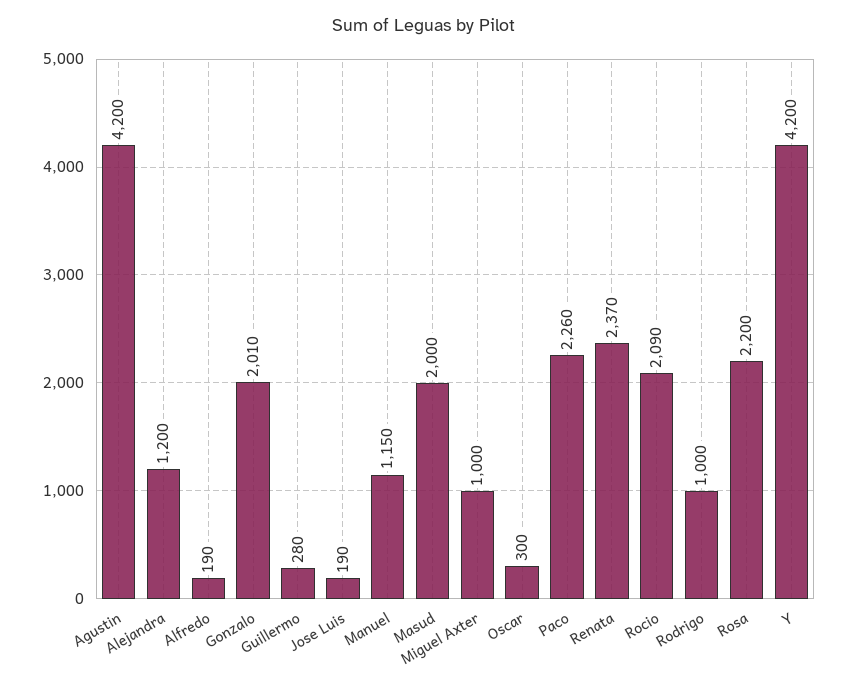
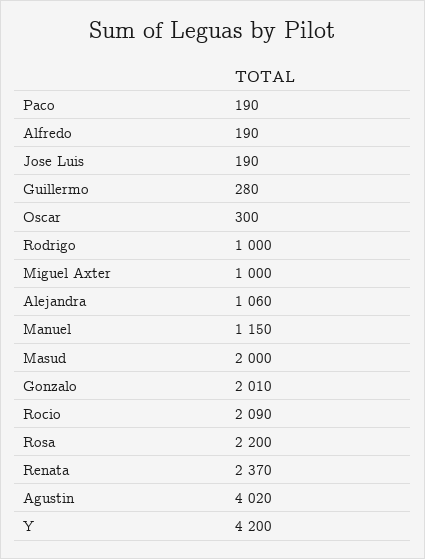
Agustin: 4200 -> 4020
Alejandra: 1200 -> 1060
Paco: 2260 -> 190

